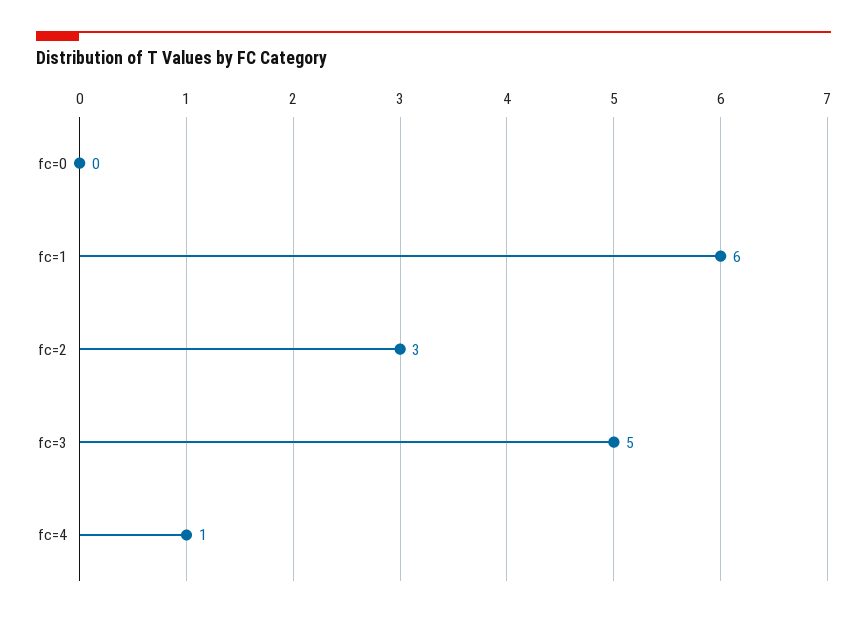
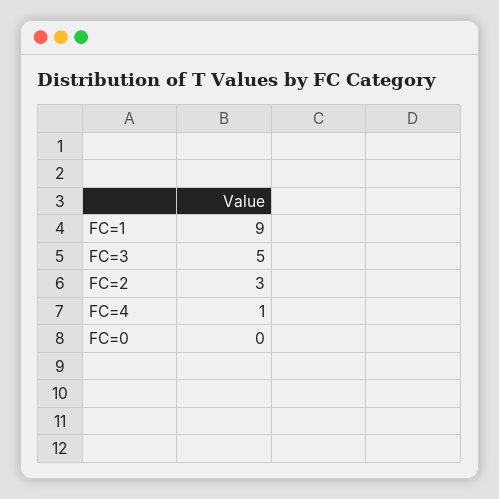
fc=1: 6 -> 9

